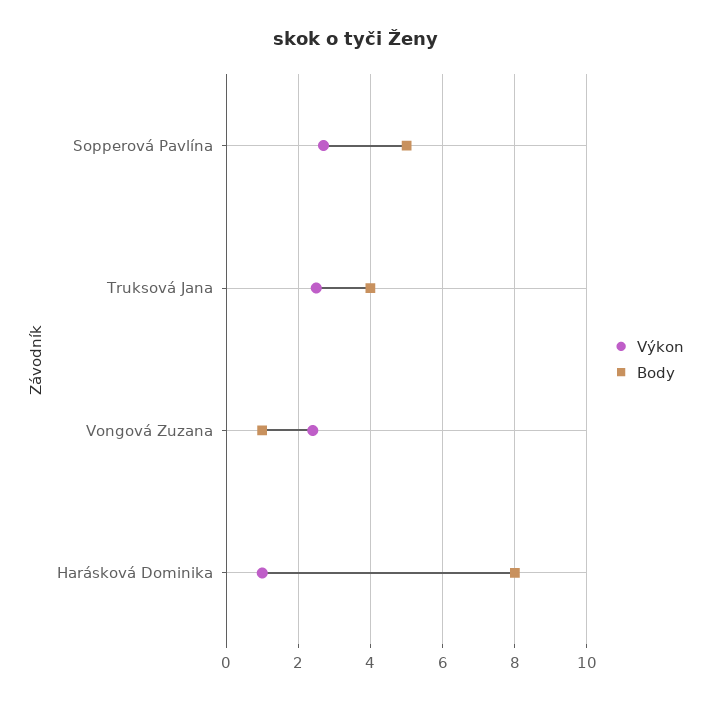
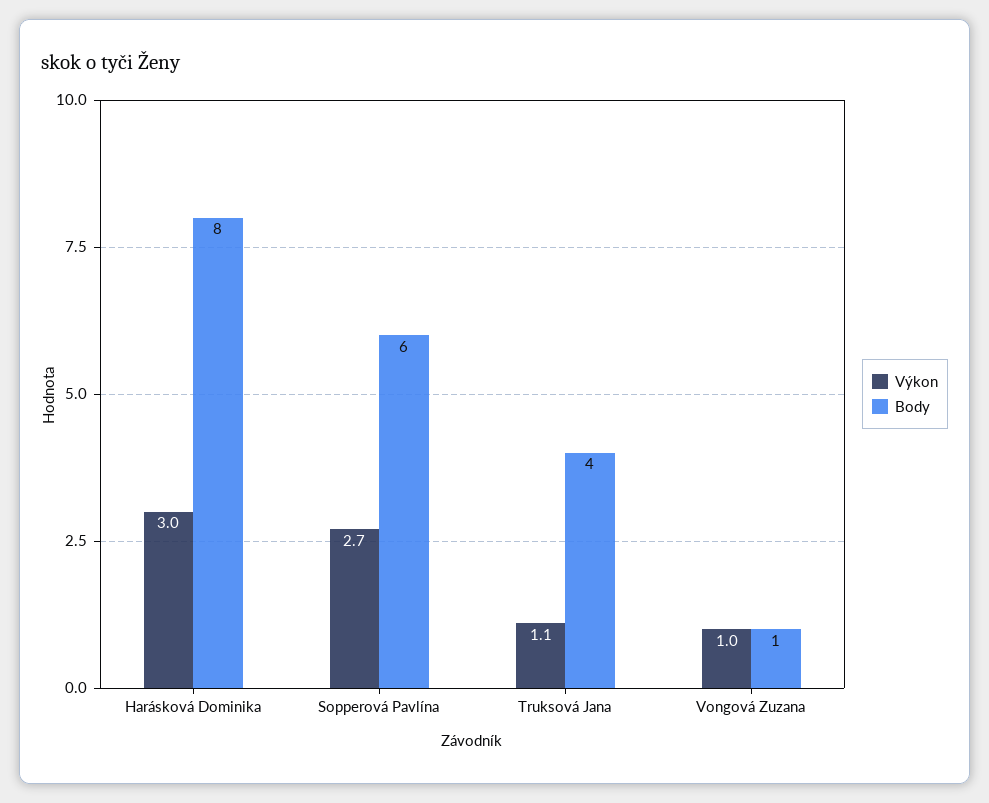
Body, Sopperová Pavlína: 5 -> 6
Výkon, Truksová Jana: 2.5 -> 1.1
Výkon, Vongová Zuzana: 2.5 -> 1
Výkon, Harásková Dominika: 1 -> 3

